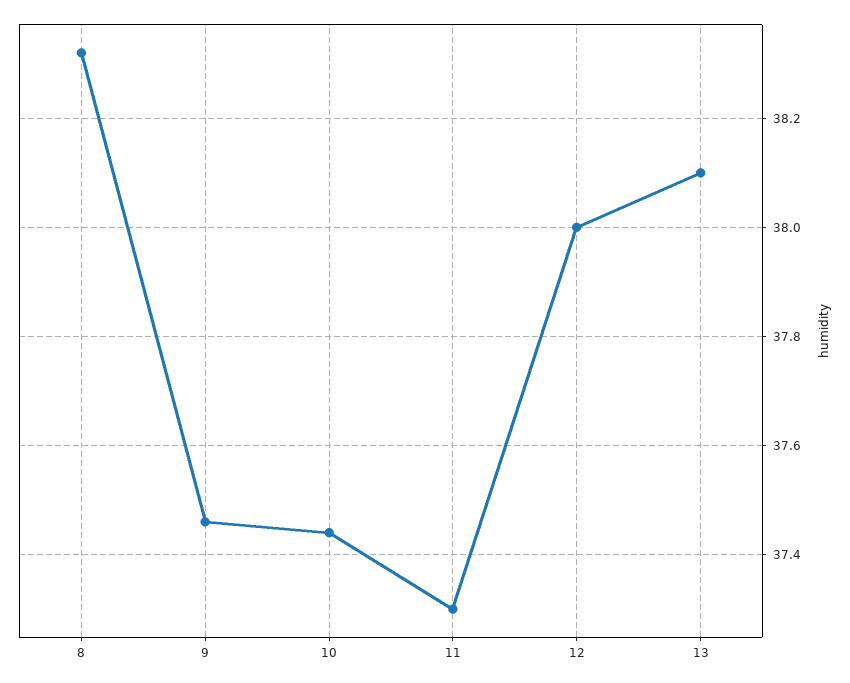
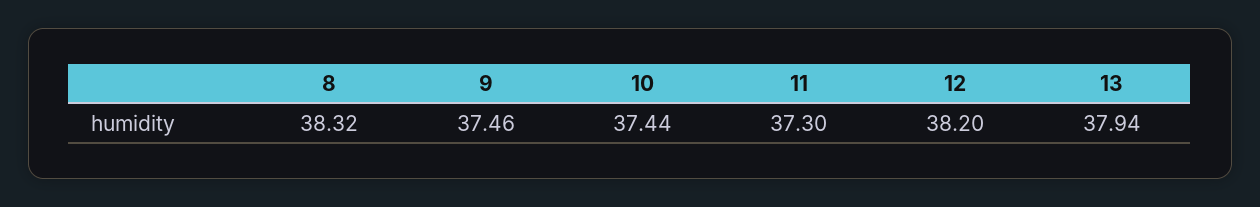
12: 38 -> 38.2
13: 38.1 -> 37.94

